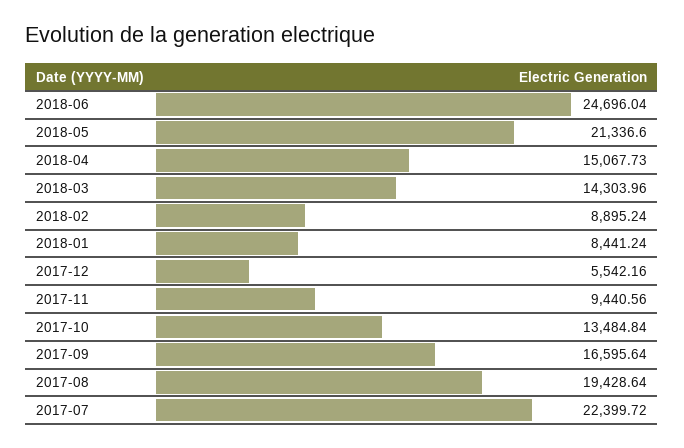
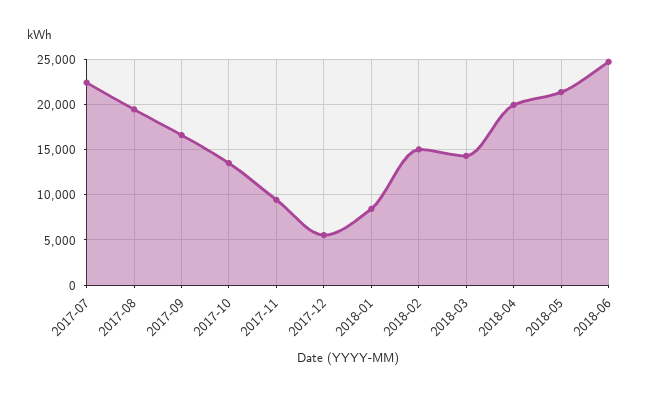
2018-04: 15067.73 -> 20000
2018-02: 8895.24 -> 15000

